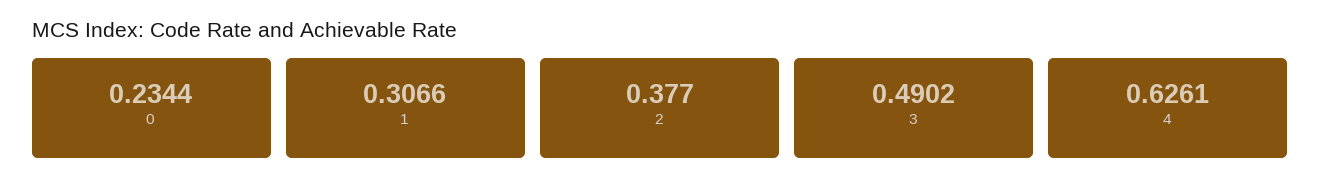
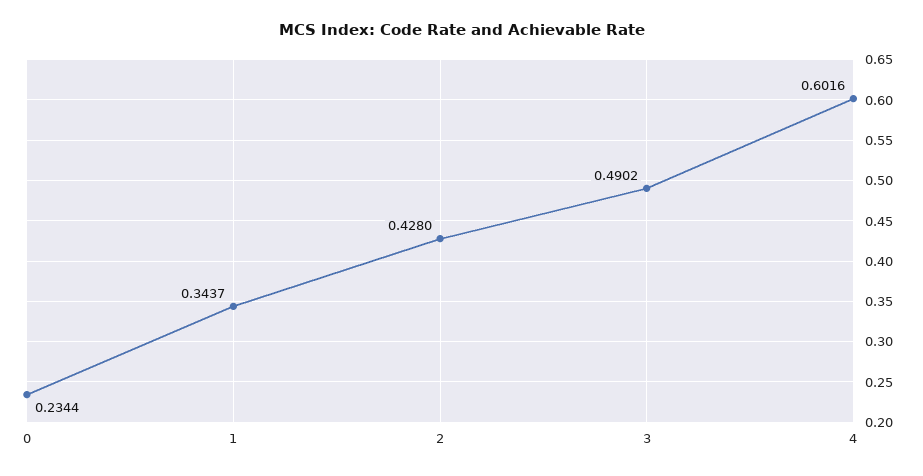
1: 0.3066 -> 0.3437
2: 0.377 -> 0.428
4: 0.6261 -> 0.6016

